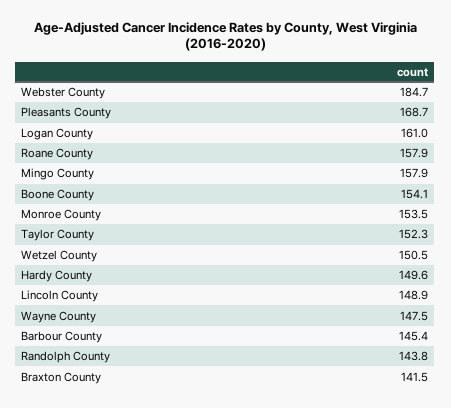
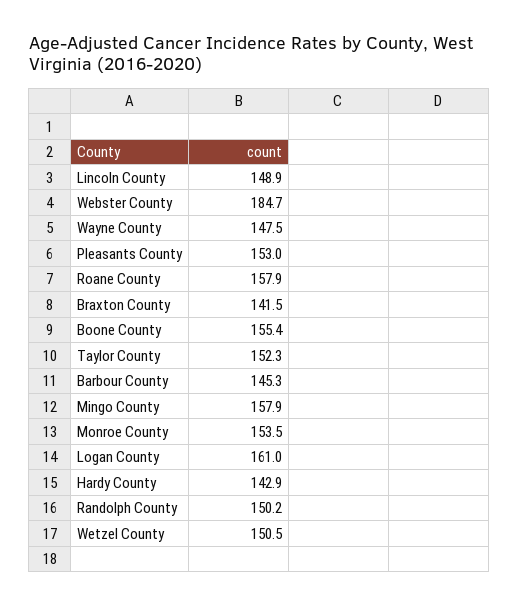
Pleasants County: 168.7 -> 153
Boone County: 154.1 -> 155.4
Hardy County: 149.6 -> 142.9
Barbour County: 145.4 -> 145.3
Randolph County: 143.8 -> 150.2

